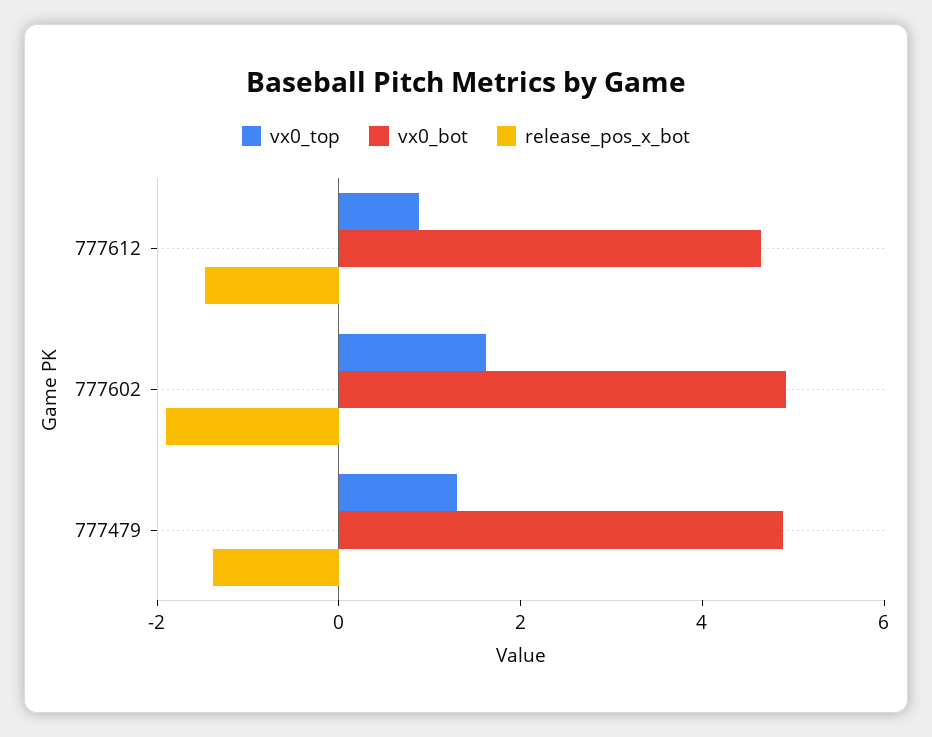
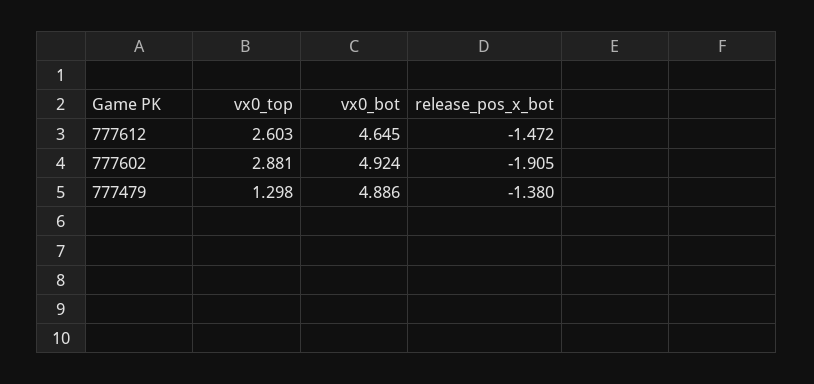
vx0_top, 777612: 1 -> 2.603
vx0_top, 777602: 1.5 -> 2.881

